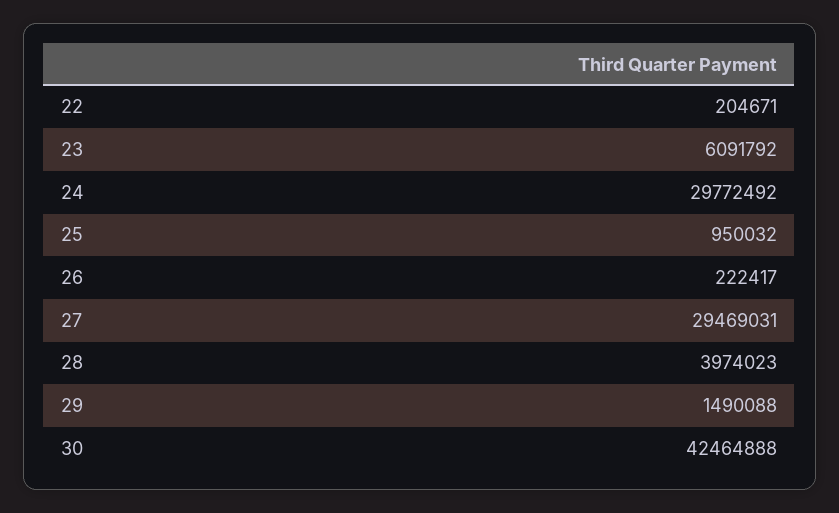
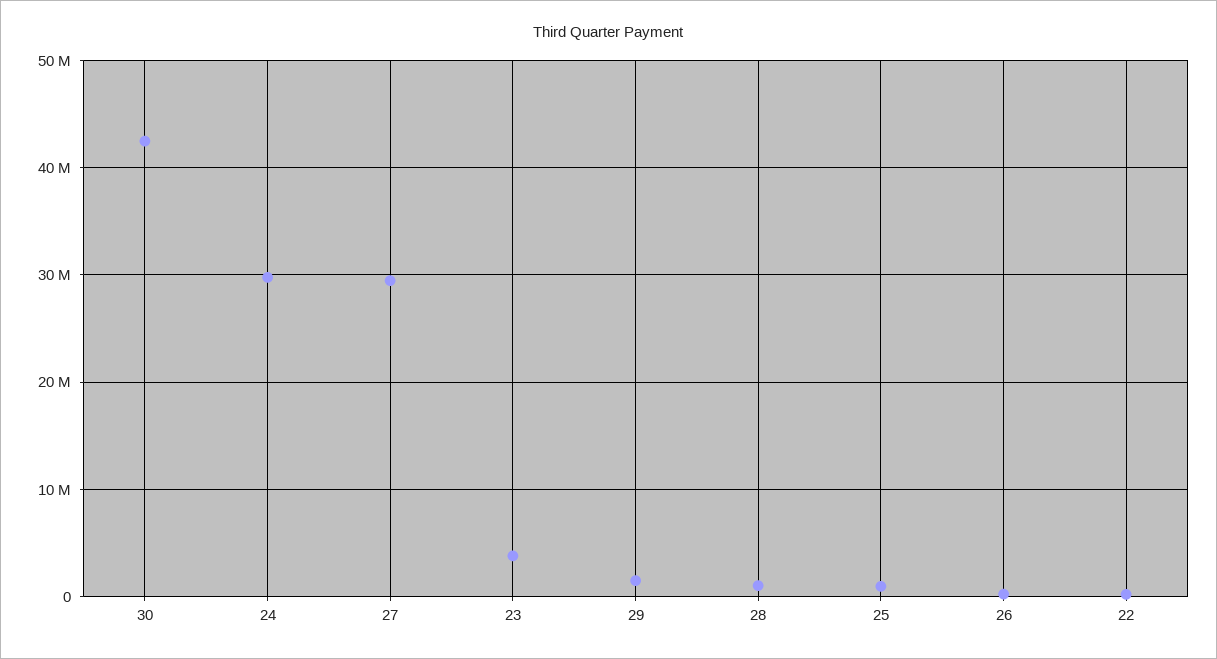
23: 6091792 -> 4000000
28: 3974023 -> 1000000

